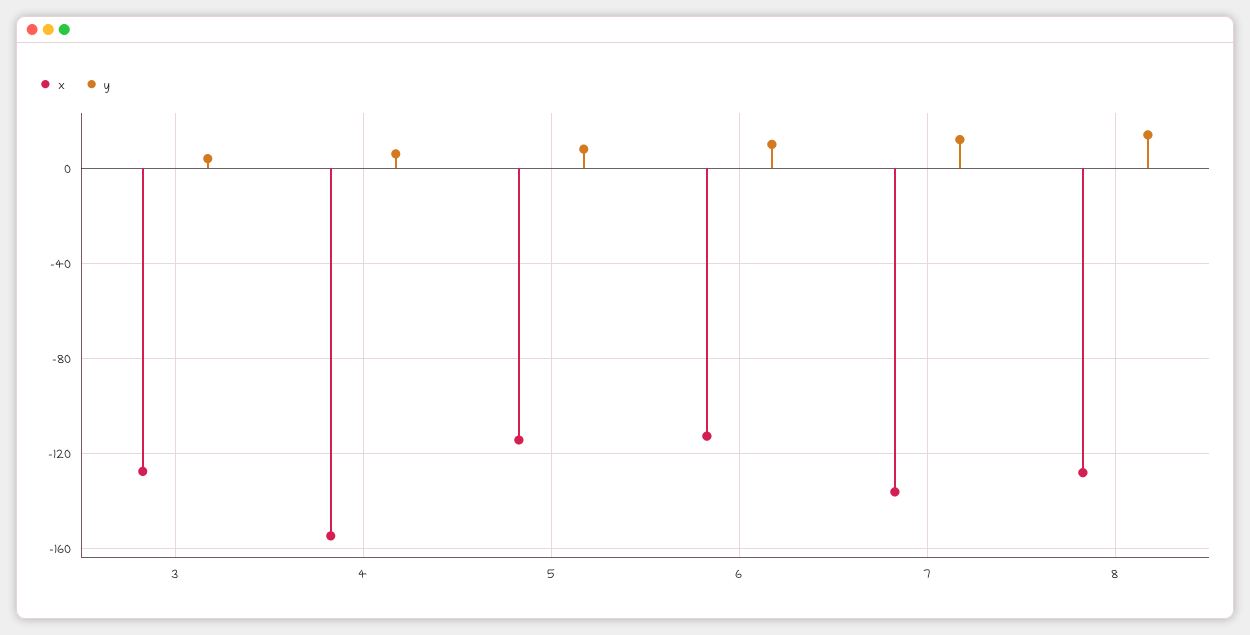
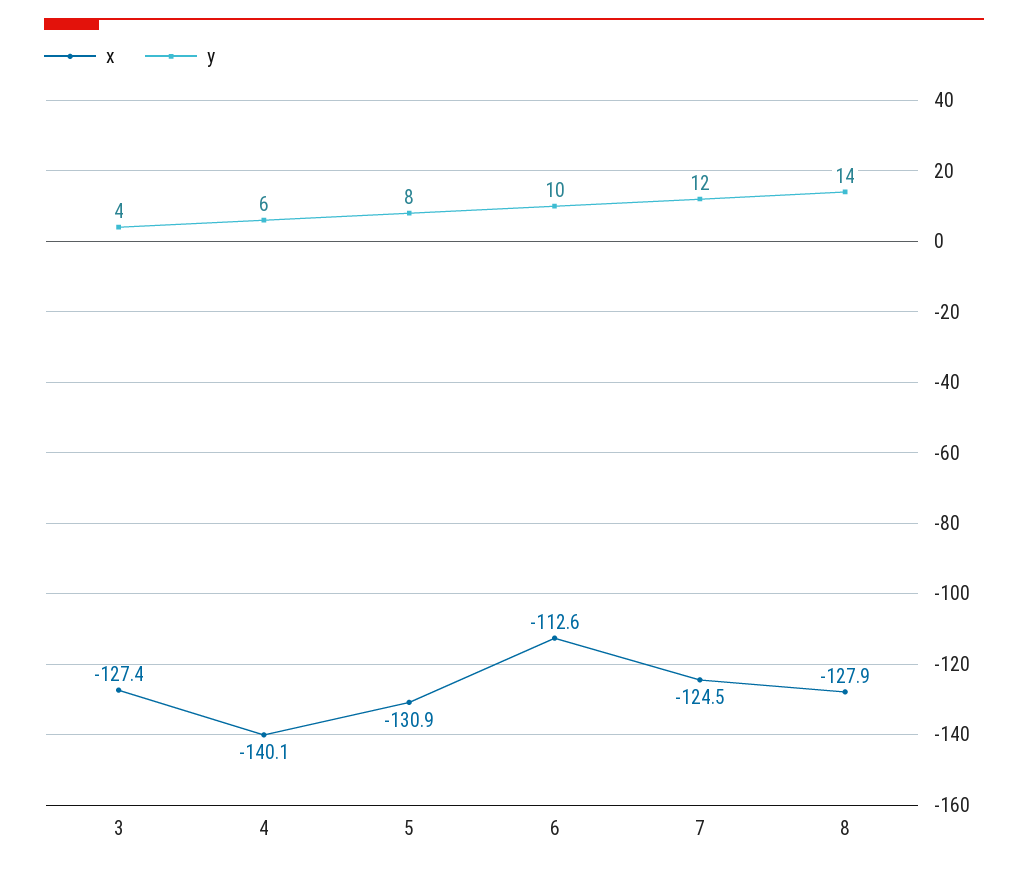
x, 4: -155 -> -140.1
x, 5: -115 -> -130.9
x, 7: -135 -> -124.5

